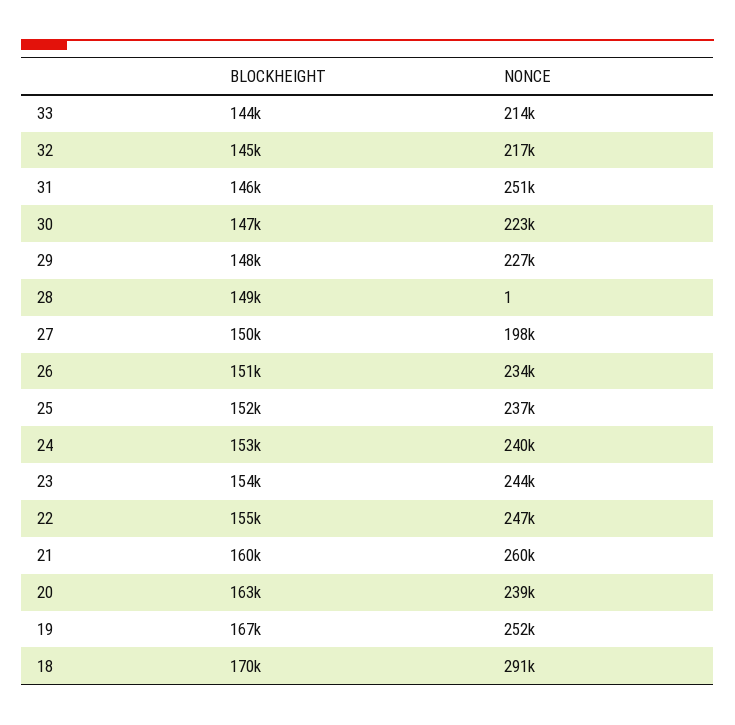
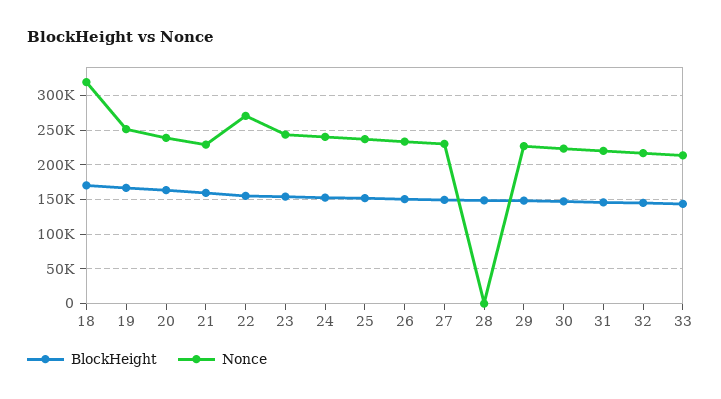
NONCE, 31: 251000 -> 220000
NONCE, 27: 198000 -> 230000
NONCE, 22: 247000 -> 270000
NONCE, 21: 260000 -> 230000
NONCE, 18: 291000 -> 320000

